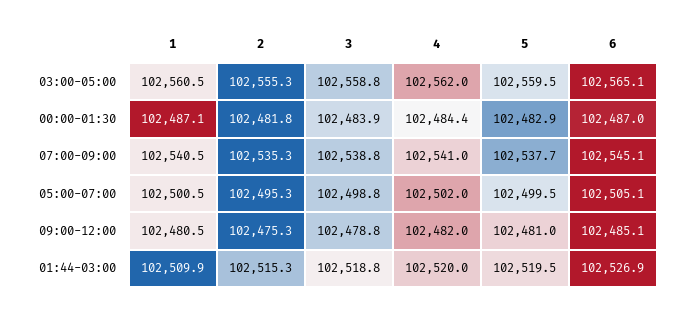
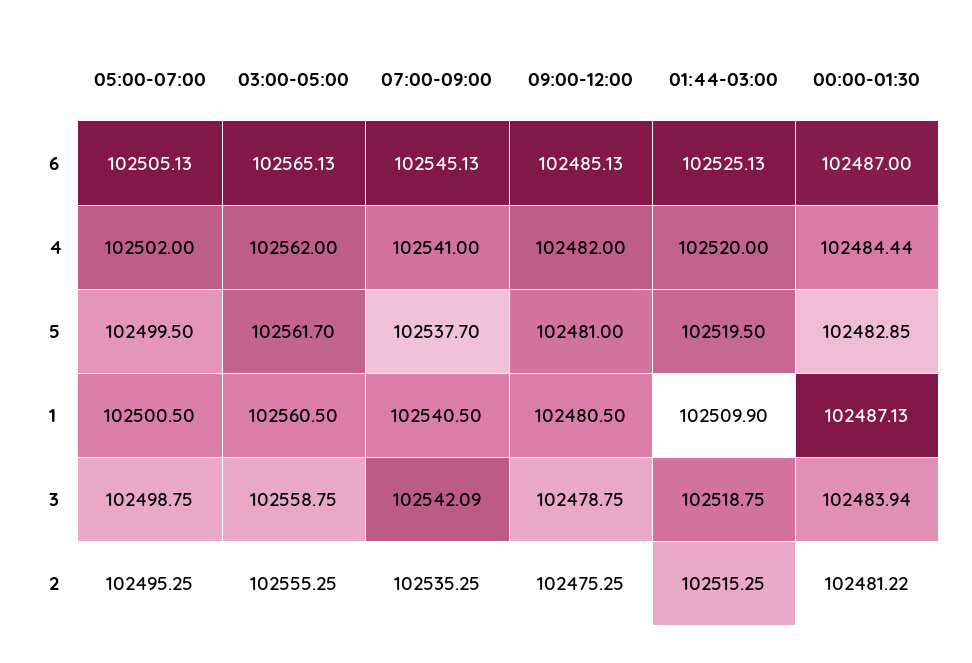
5, 03:00-05:00: 102559.5 -> 102561.7
2, 00:00-01:30: 102481.8 -> 102481.22
3, 07:00-09:00: 102538.8 -> 102542.09
6, 01:44-03:00: 102526.9 -> 102525.13

